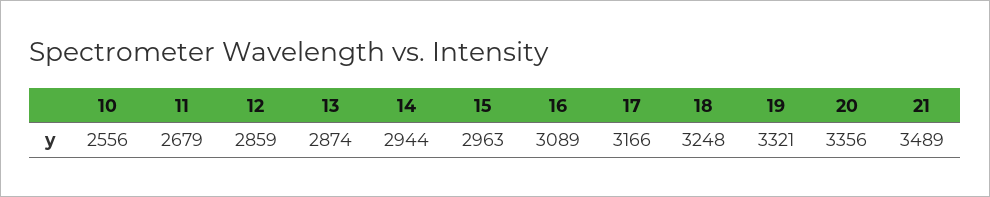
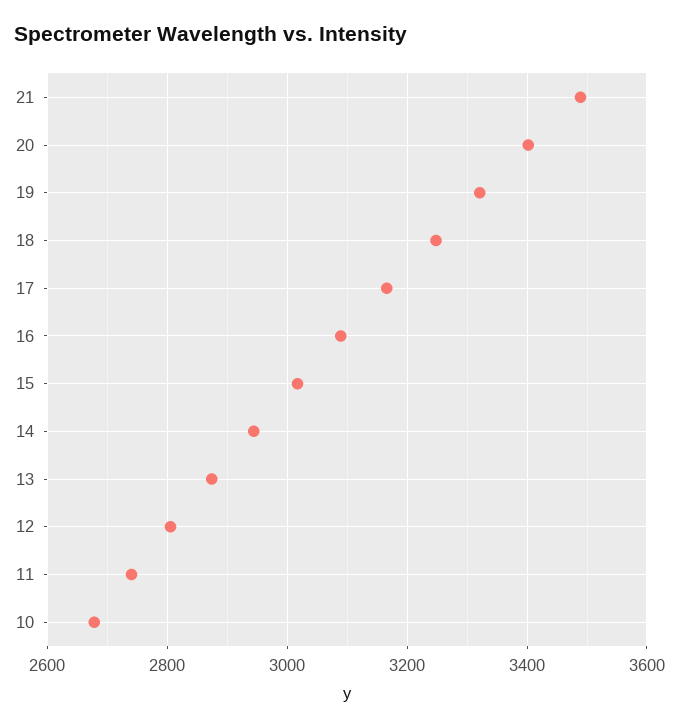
10: 2556 -> 2680
11: 2679 -> 2740
12: 2859 -> 2800
15: 2963 -> 3020
20: 3356 -> 3400

